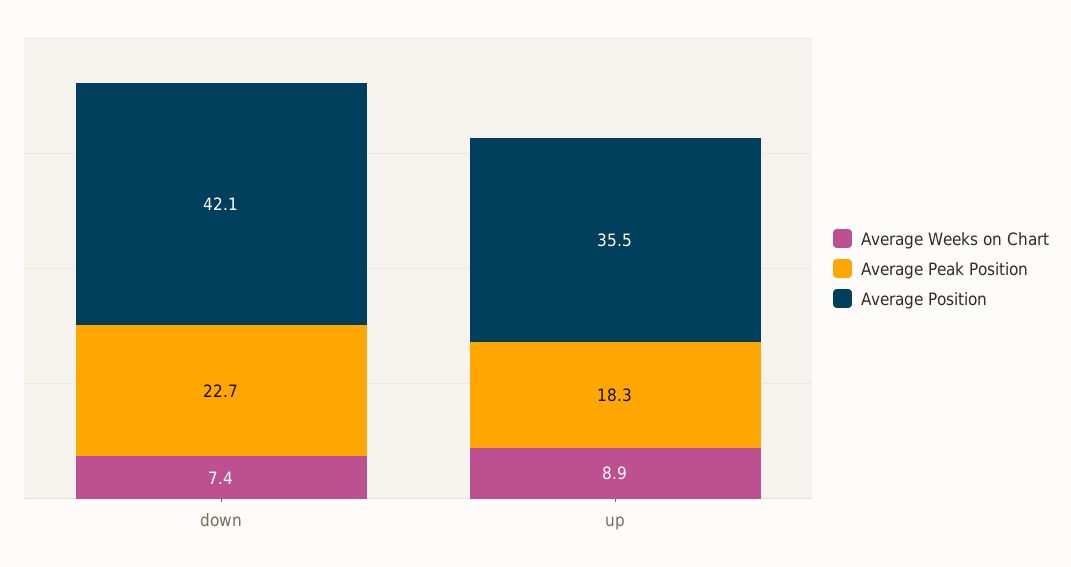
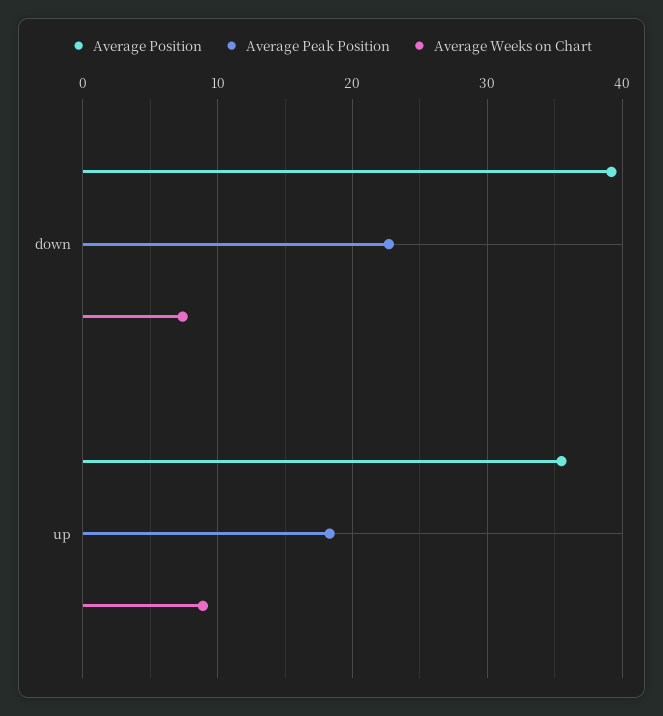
Average Position, down: 42.1 -> 39

